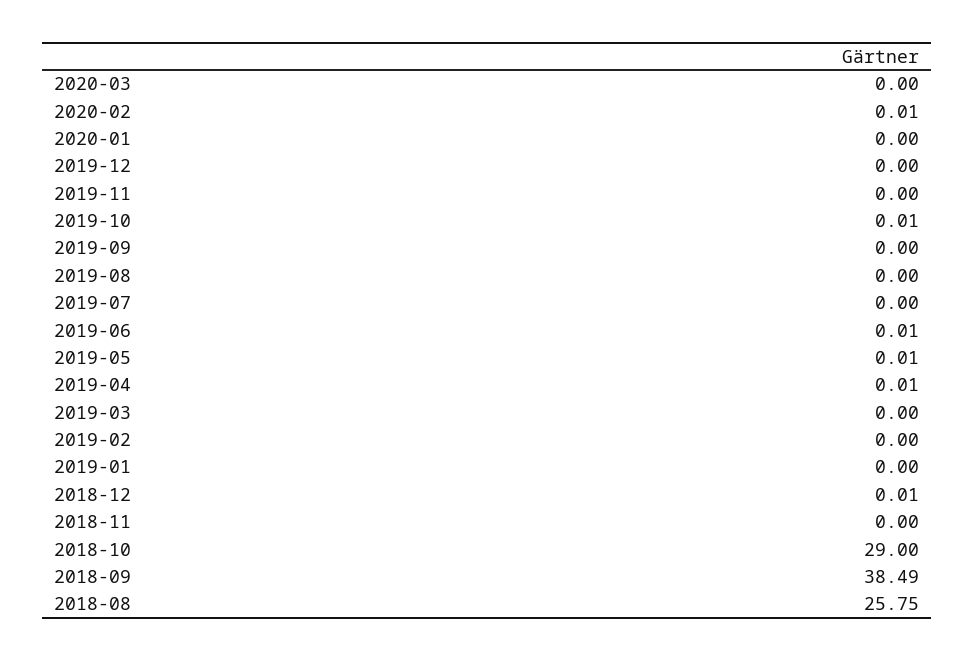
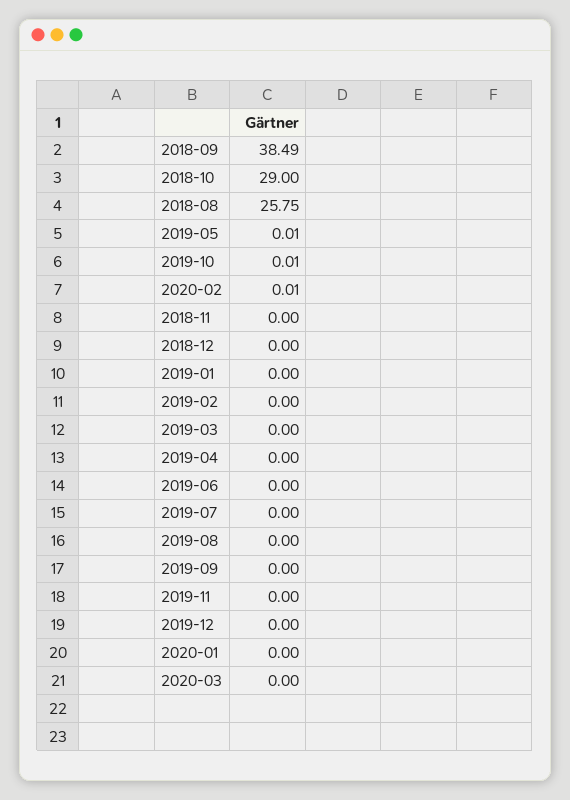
2019-06: 0.01 -> 0
2019-04: 0.01 -> 0
2018-12: 0.01 -> 0

